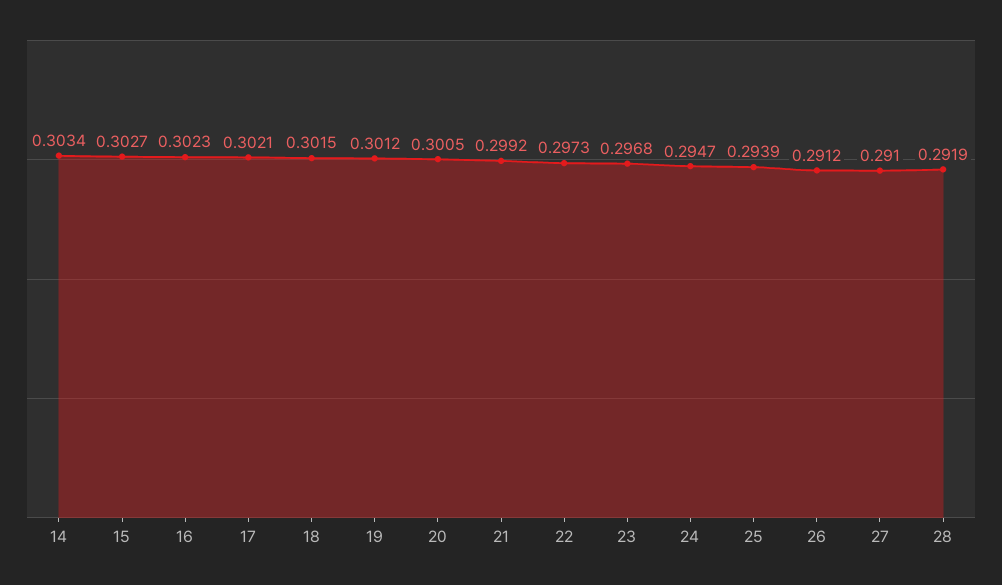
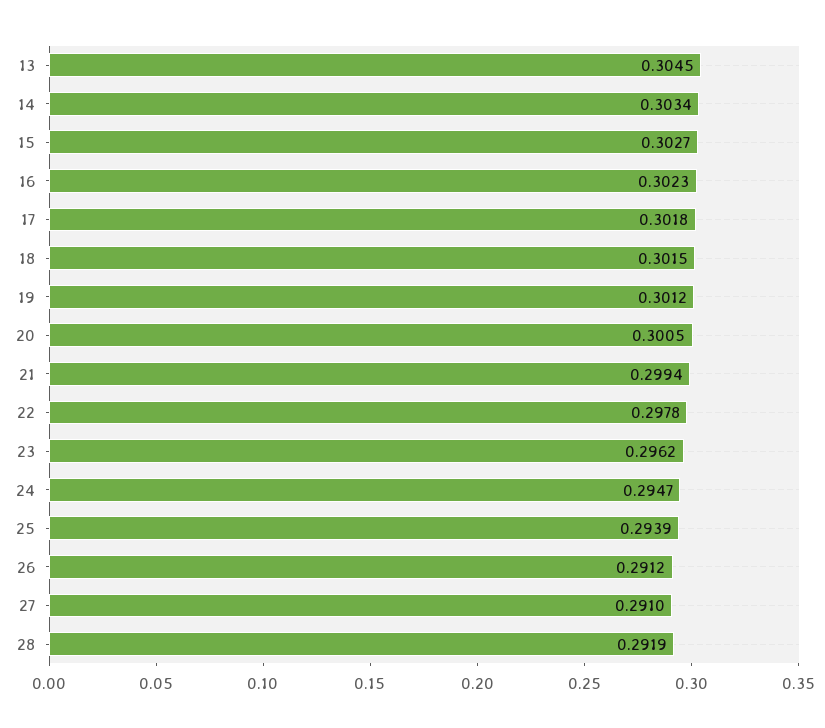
17: 0.3021 -> 0.3018
21: 0.2992 -> 0.2994
22: 0.2973 -> 0.2978
23: 0.2968 -> 0.2962
13: none -> 0.3045

